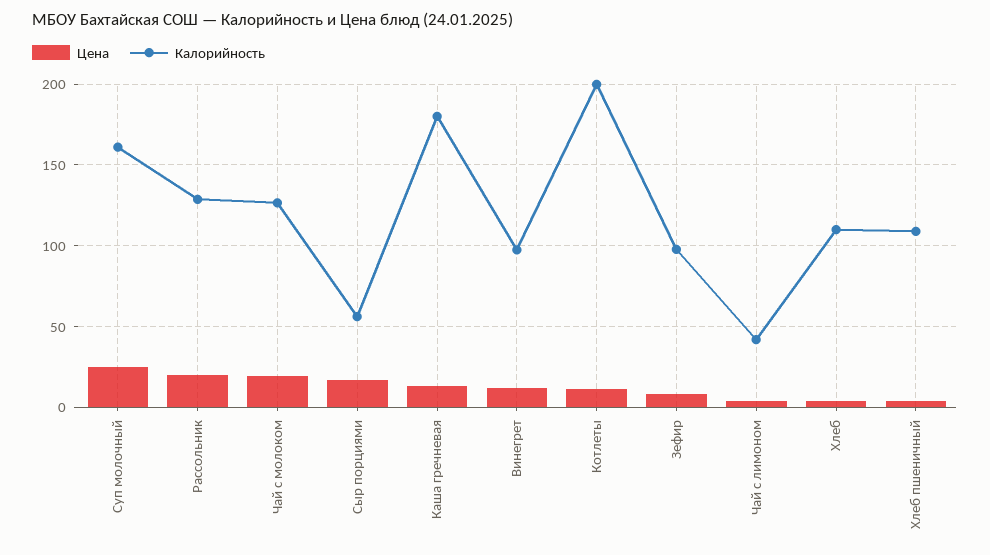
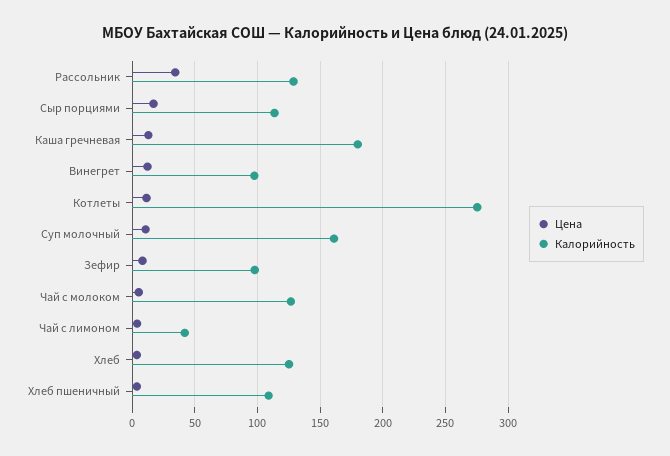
Цена, Суп молочный: 25 -> 10
Цена, Рассольник: 20 -> 35
Цена, Чай с молоком: 20 -> 5
Калорийность, Сыр порциями: 55 -> 115
Калорийность, Котлеты: 200 -> 275
Калорийность, Хлеб: 110 -> 125

